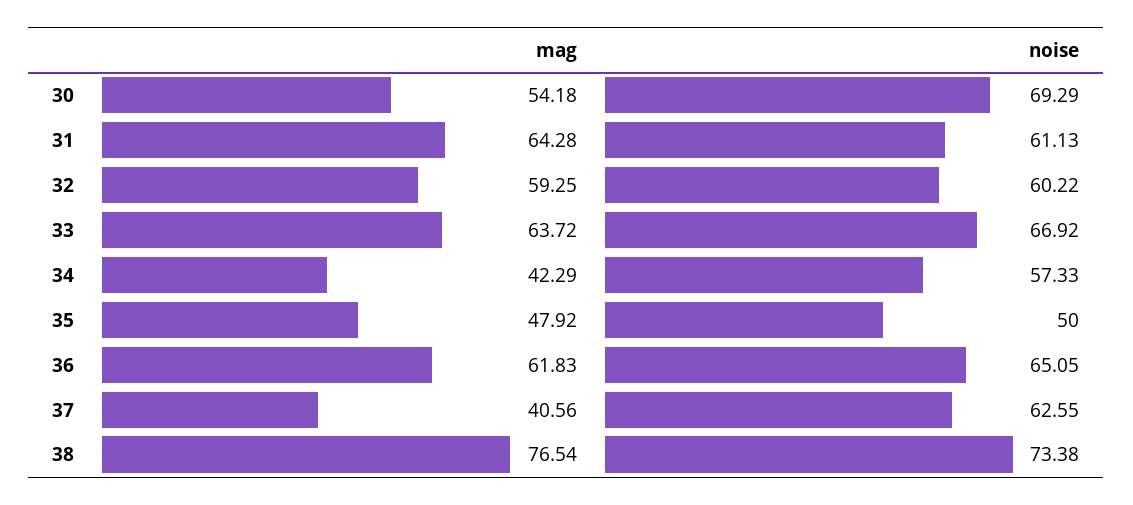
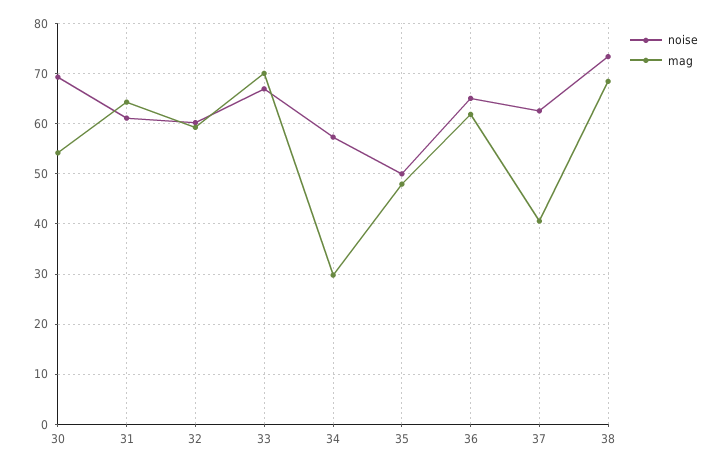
mag, 33: 63.72 -> 70
mag, 34: 42.29 -> 30
mag, 38: 76.54 -> 68

